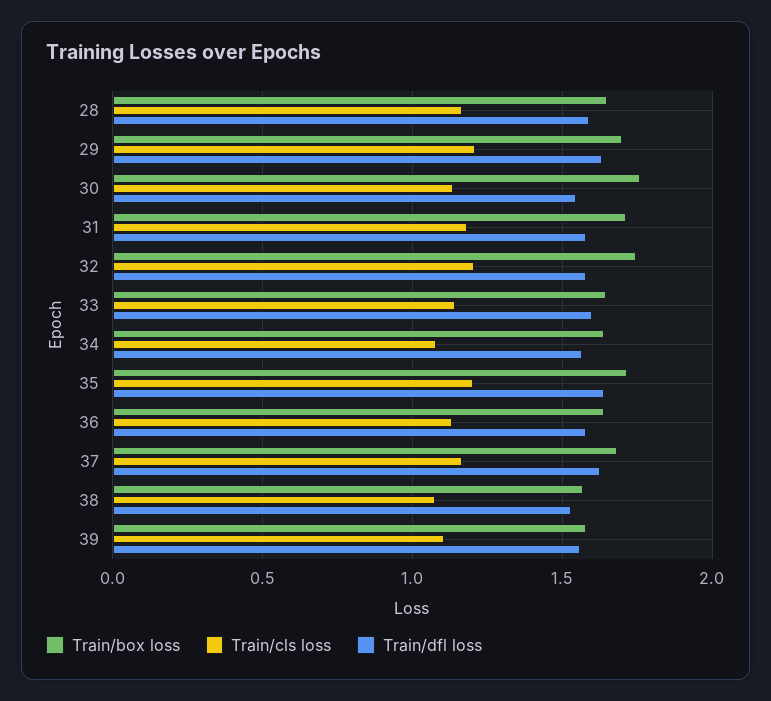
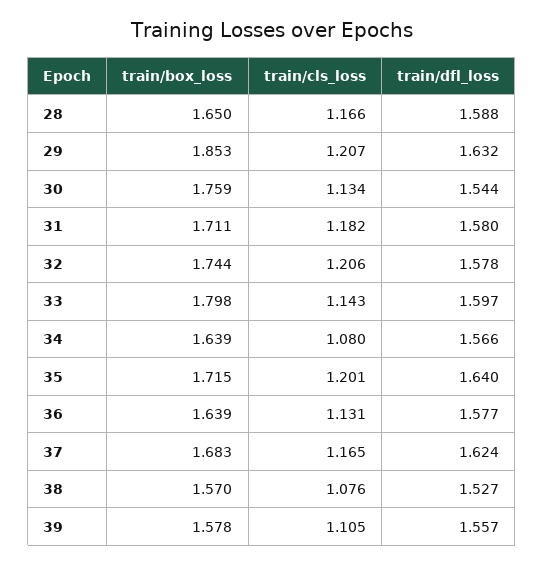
Train/box loss, 29: 1.7 -> 1.853
Train/box loss, 33: 1.65 -> 1.798

